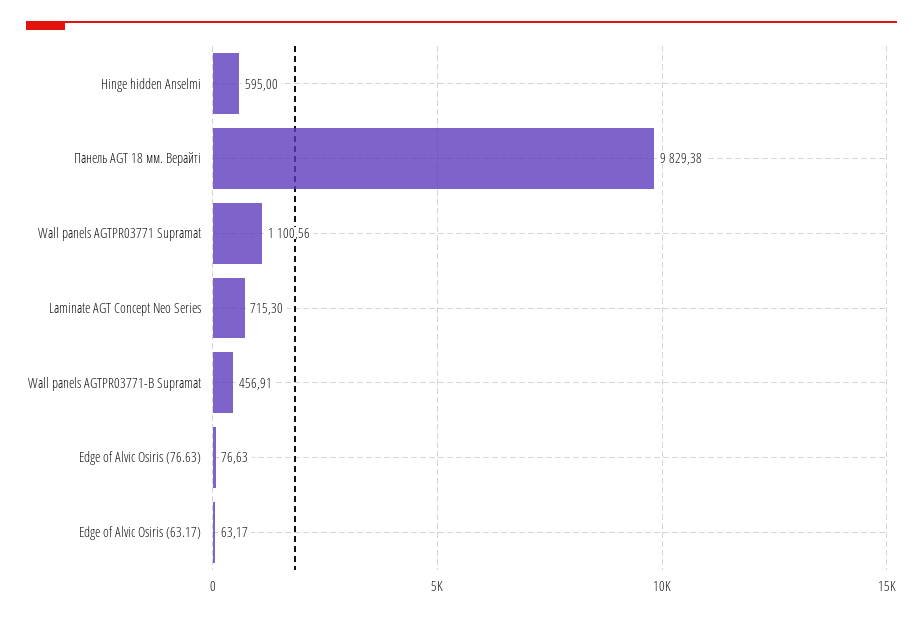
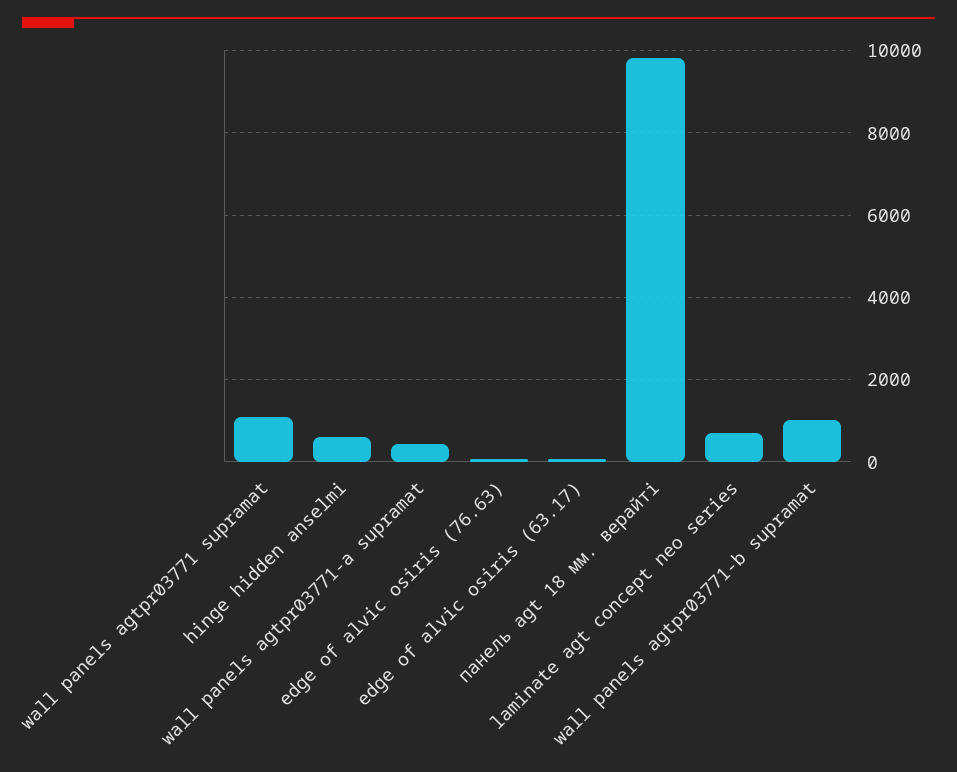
Wall panels AGTPR03771-B Supramat: 456.91 -> 1000
wall panels agtpr03771-а supramat: none -> 400

